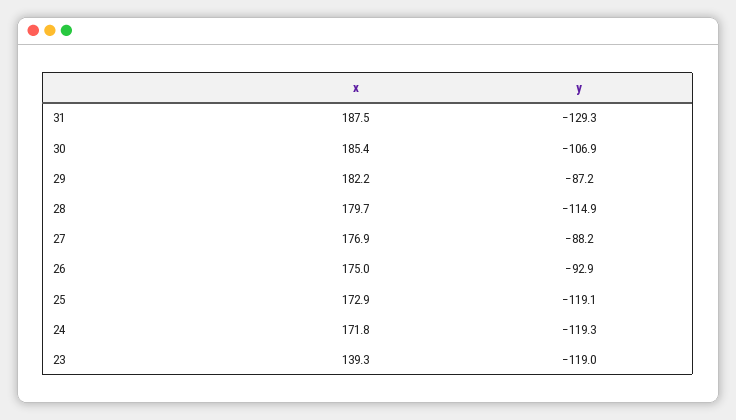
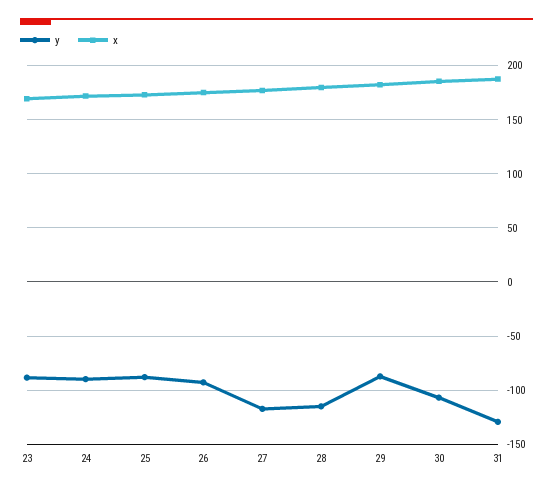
y, 27: -88.2 -> -120
y, 25: -119.1 -> -90
y, 24: -119.3 -> -90
x, 23: 139.3 -> 170
y, 23: -119 -> -90

